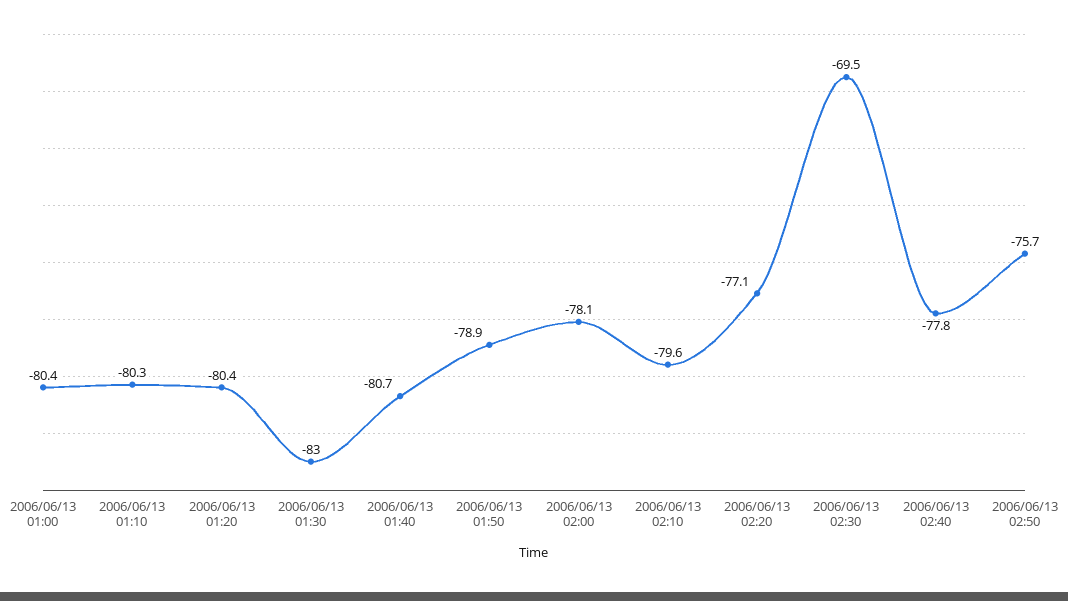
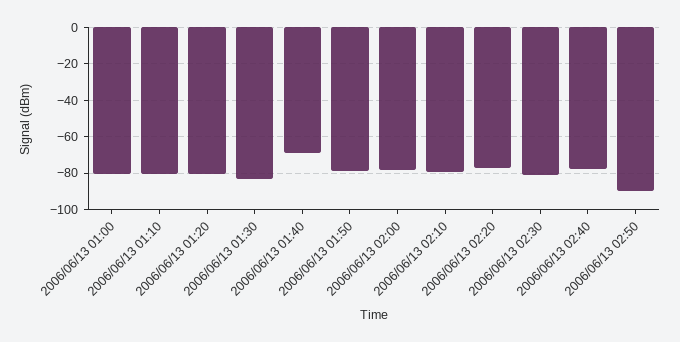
2006/06/13 01:40: -80.7 -> -70
2006/06/13 02:30: -69.5 -> -80
2006/06/13 02:50: -75.7 -> -90

